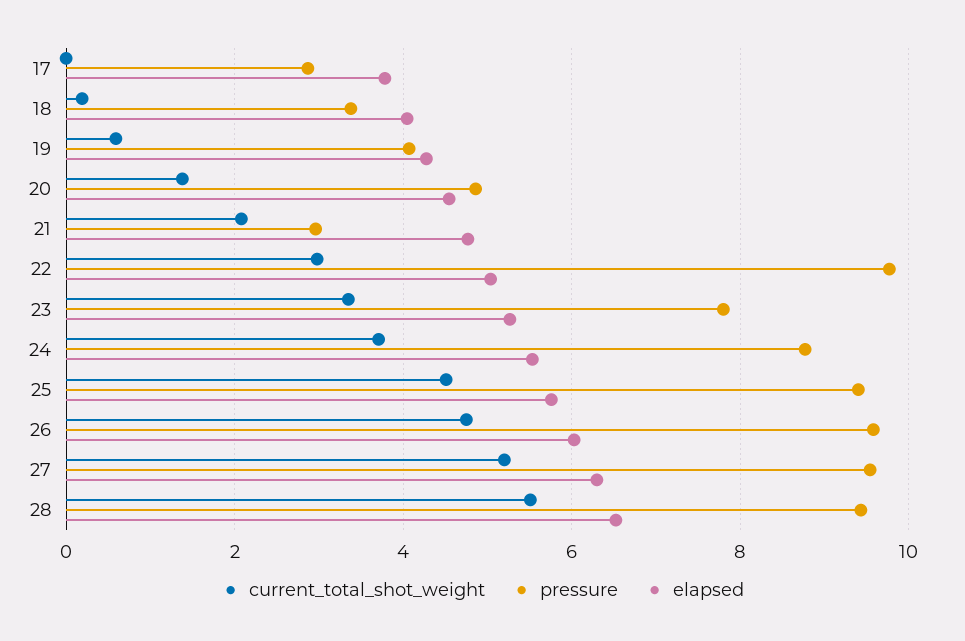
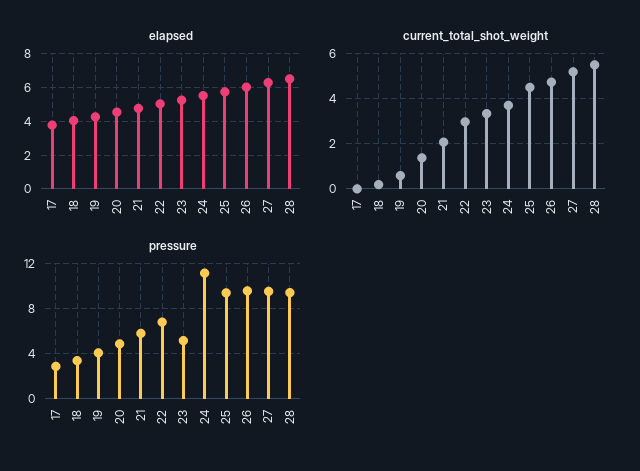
pressure, 21: 3 -> 6
pressure, 22: 9.8 -> 7
pressure, 23: 7.8 -> 5
pressure, 24: 8.8 -> 11

